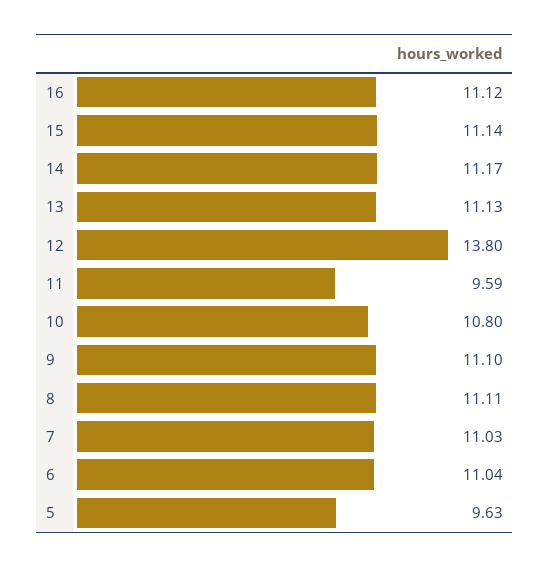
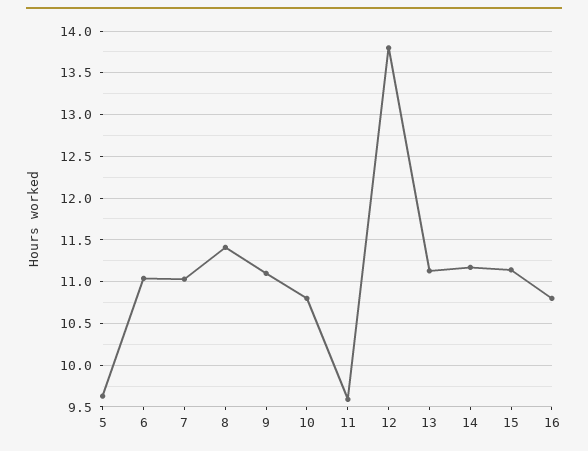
16: 11.12 -> 10.8
8: 11.11 -> 11.4

